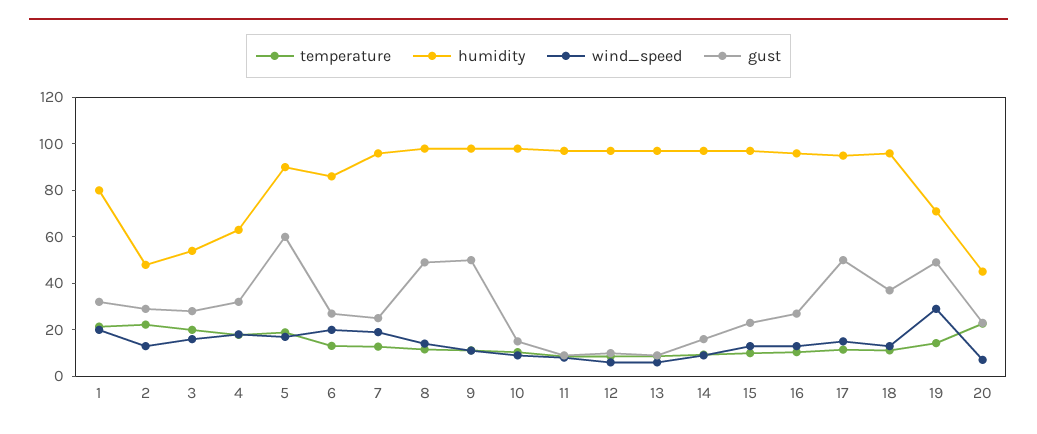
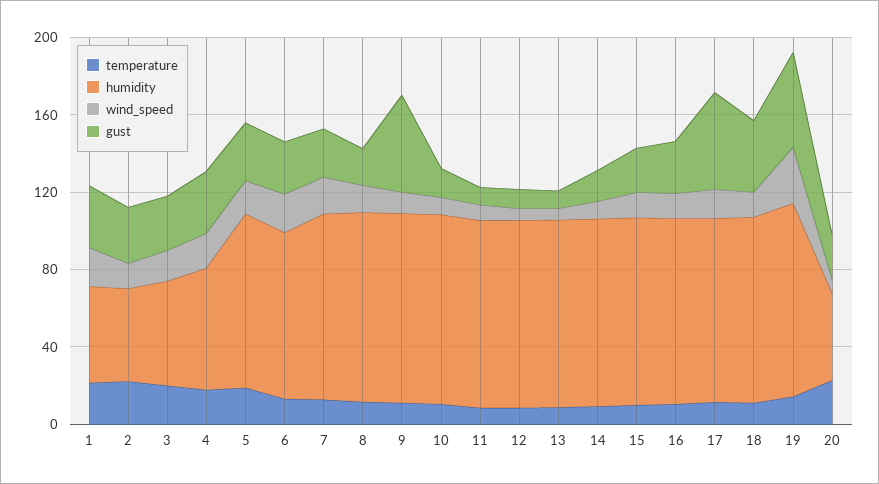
humidity, 1: 80 -> 50
gust, 5: 60 -> 30
gust, 8: 50 -> 20
humidity, 19: 70 -> 100

